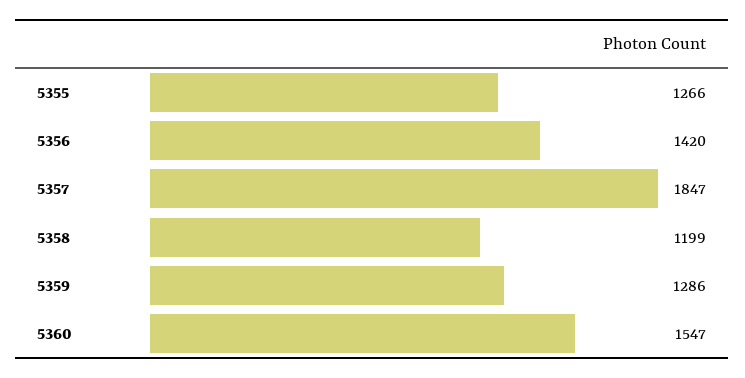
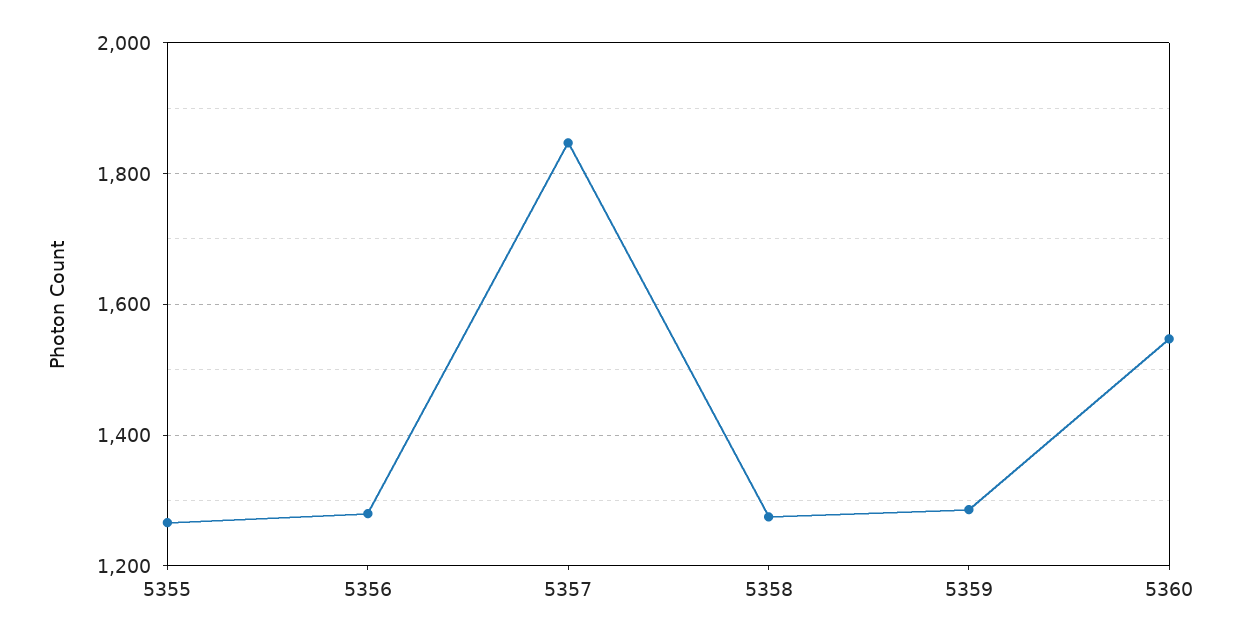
5356: 1420 -> 1280
5358: 1199 -> 1280

